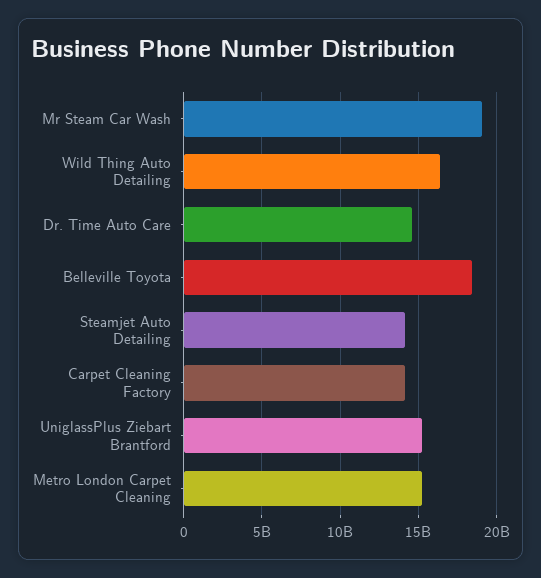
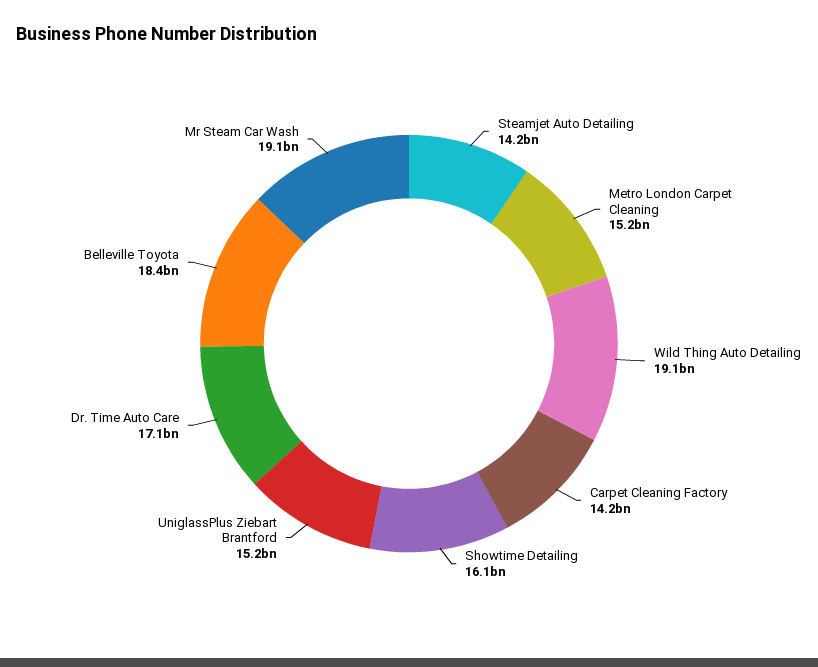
Wild Thing Auto Detailing: 16500000000 -> 19100000000
Dr. Time Auto Care: 14500000000 -> 17100000000
Showtime Detailing: none -> 16100000000

